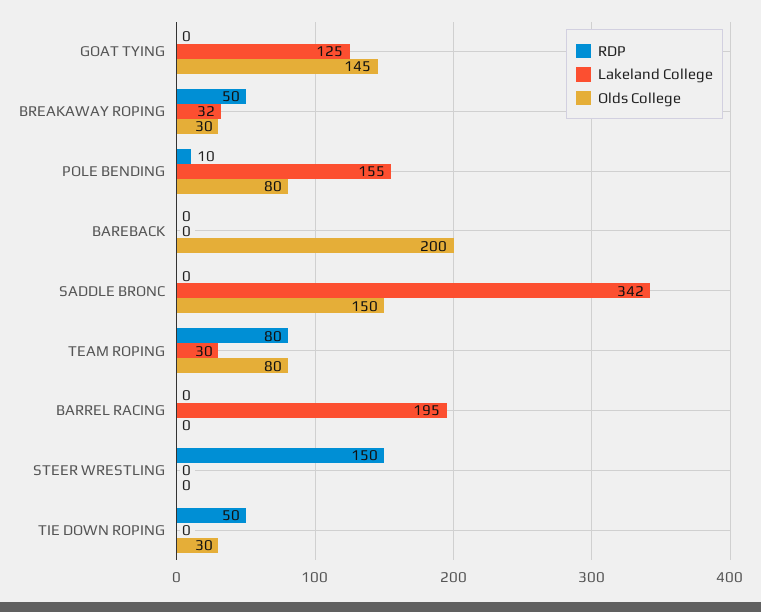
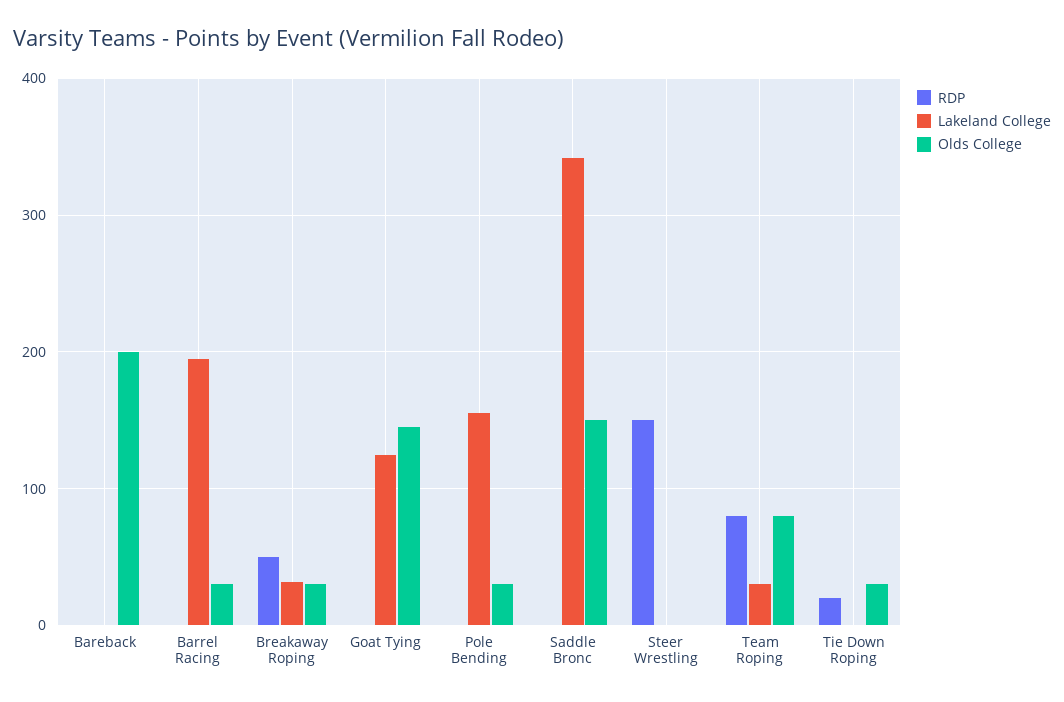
RDP, POLE BENDING: 10 -> 0
Olds College, POLE BENDING: 80 -> 30
Olds College, BARREL RACING: 0 -> 30
RDP, TIE DOWN ROPING: 50 -> 20

